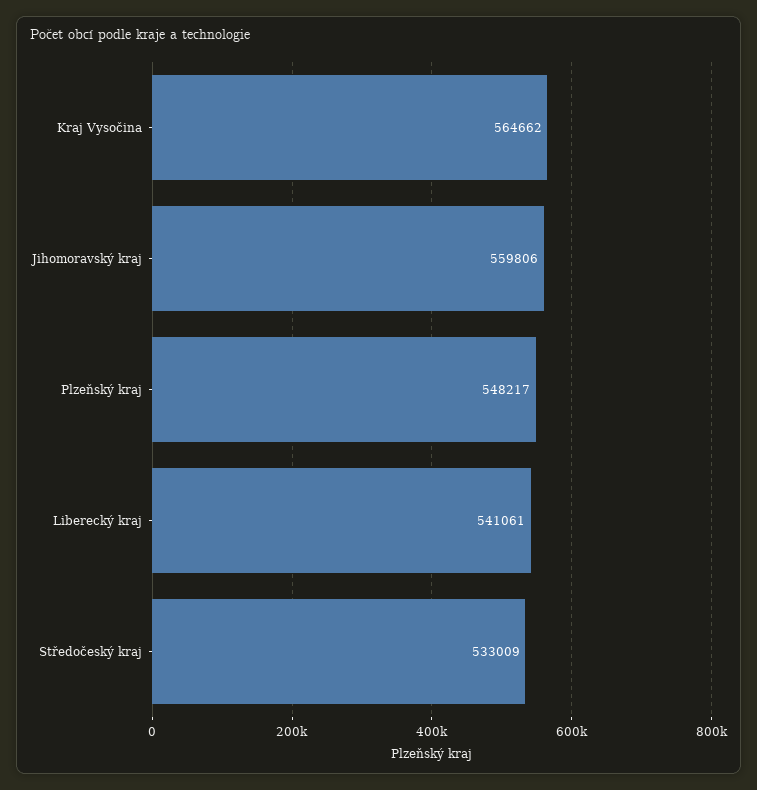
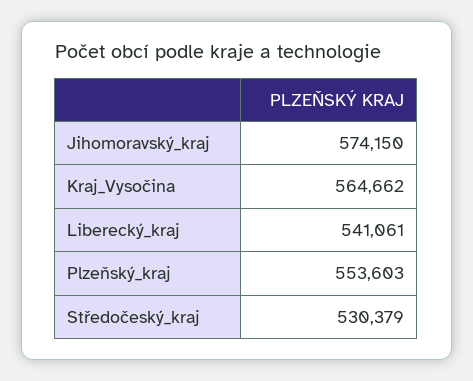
Jihomoravský kraj: 559806 -> 574150
Plzeňský kraj: 548217 -> 553603
Středočeský kraj: 533009 -> 530379

